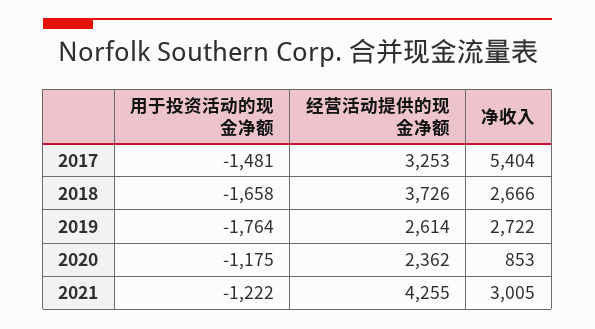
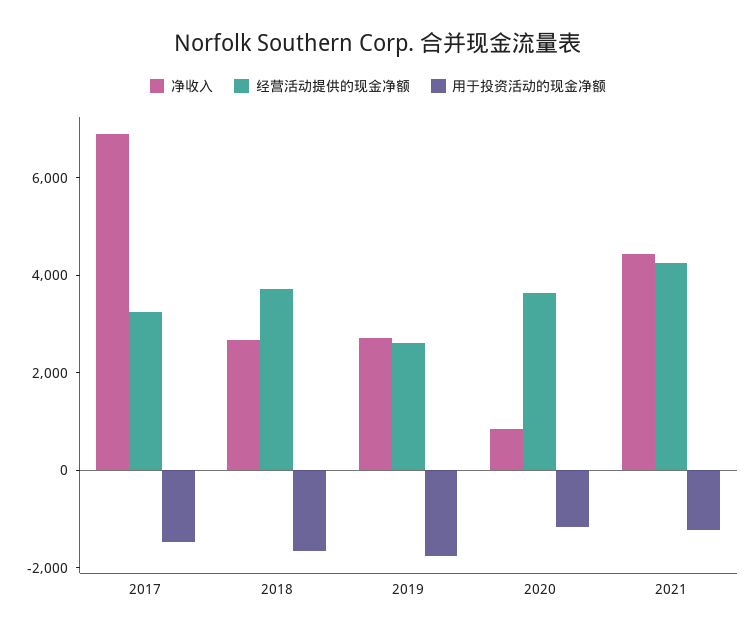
净收入, 2017: 5404 -> 7000
经营活动提供的现金净额, 2020: 2362 -> 3500
净收入, 2021: 3005 -> 4500

